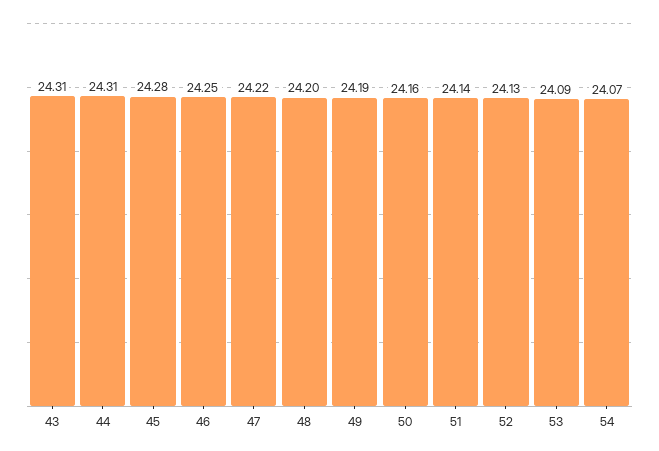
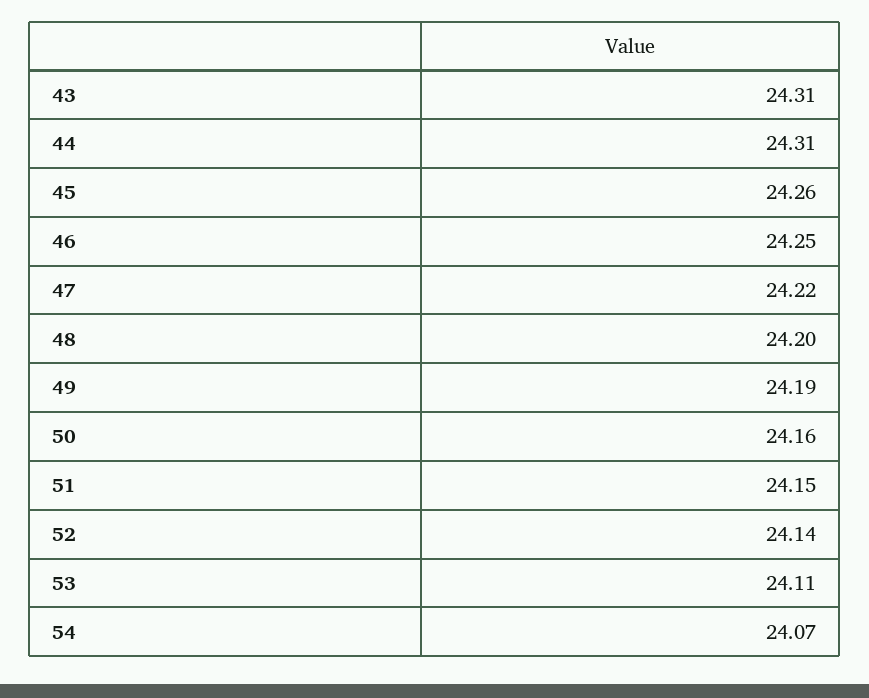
45: 24.28 -> 24.26
51: 24.14 -> 24.15
52: 24.13 -> 24.14
53: 24.09 -> 24.11

